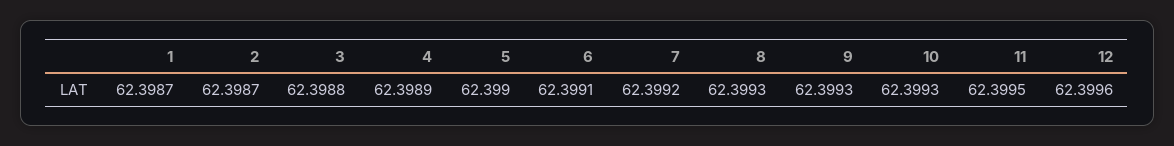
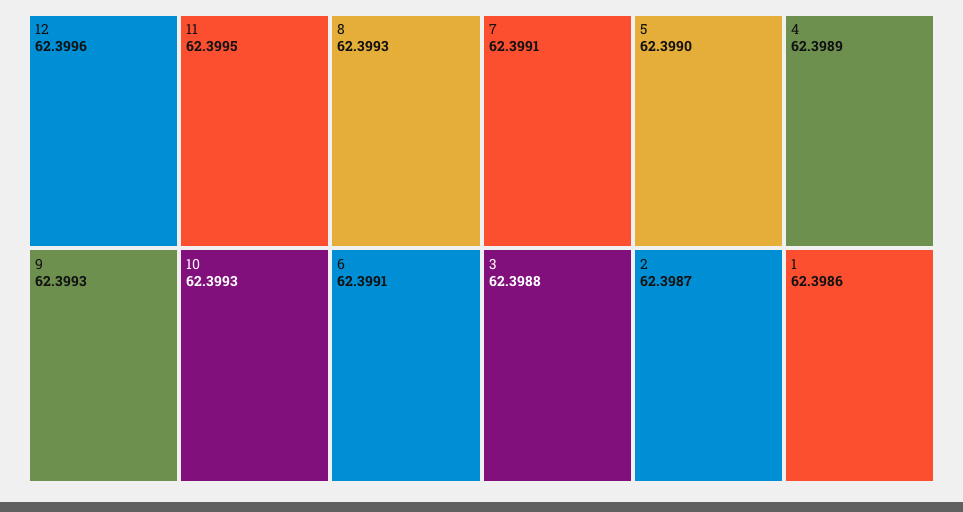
1: 62.3987 -> 62.3986
7: 62.3992 -> 62.3991

